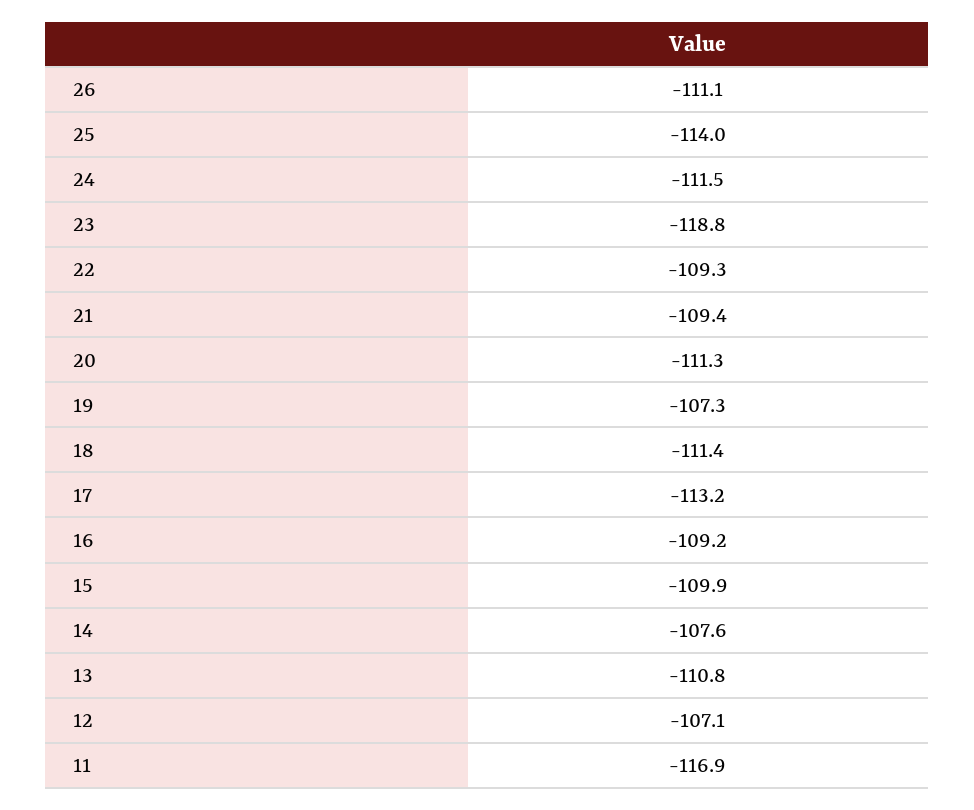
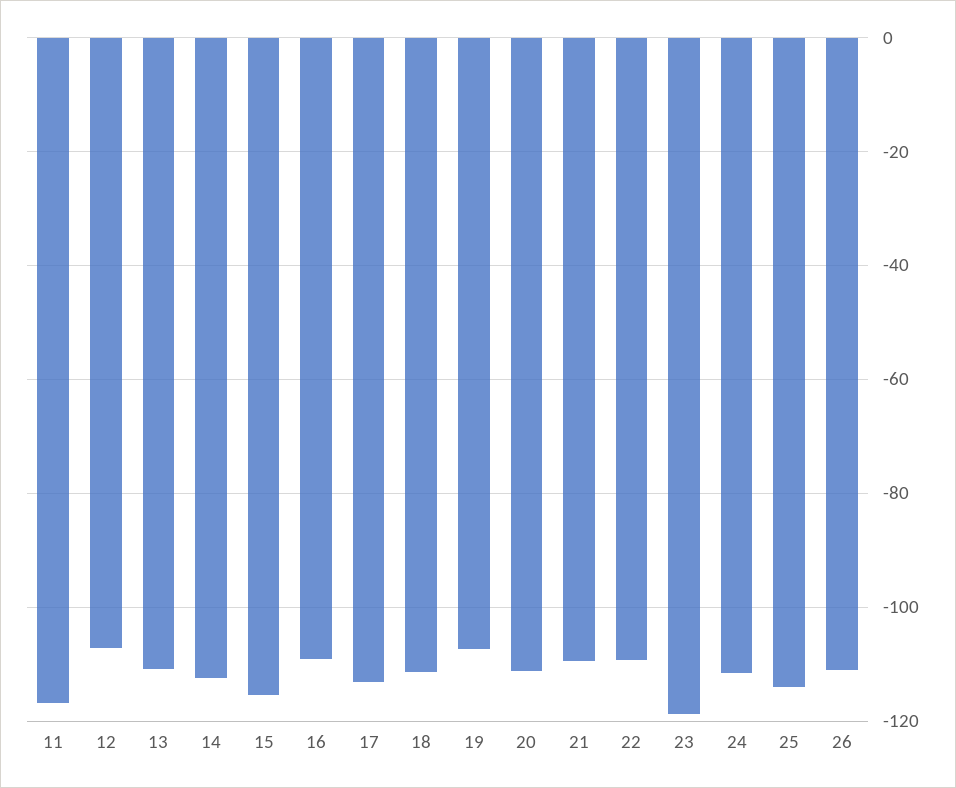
15: -109.9 -> -116
14: -107.6 -> -112

